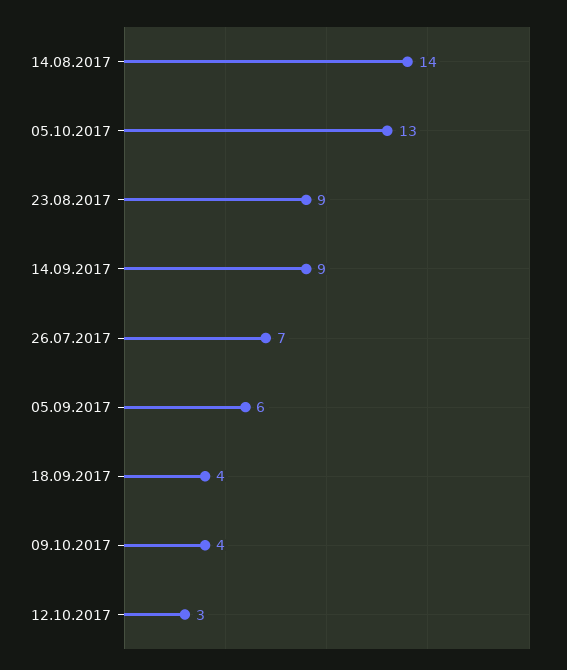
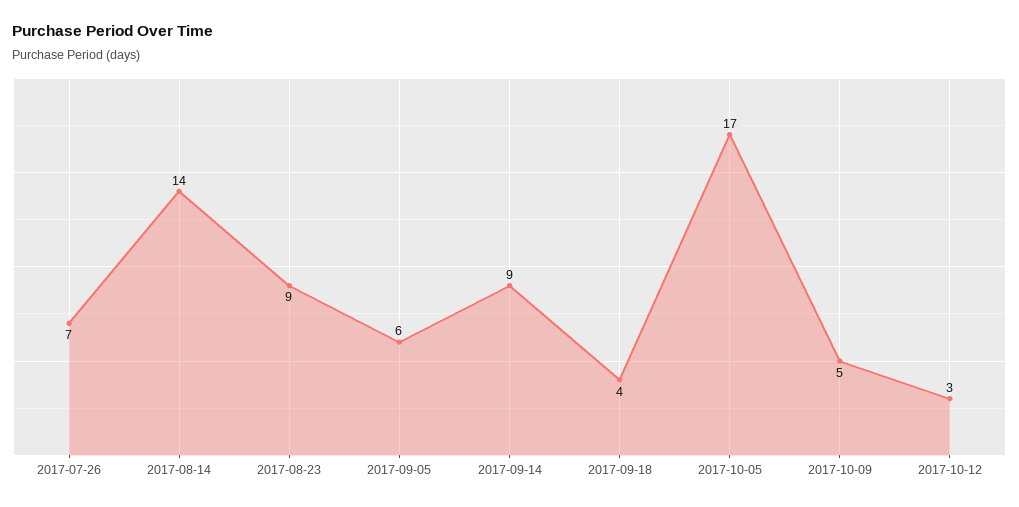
05.10.2017: 13 -> 17
09.10.2017: 4 -> 5

